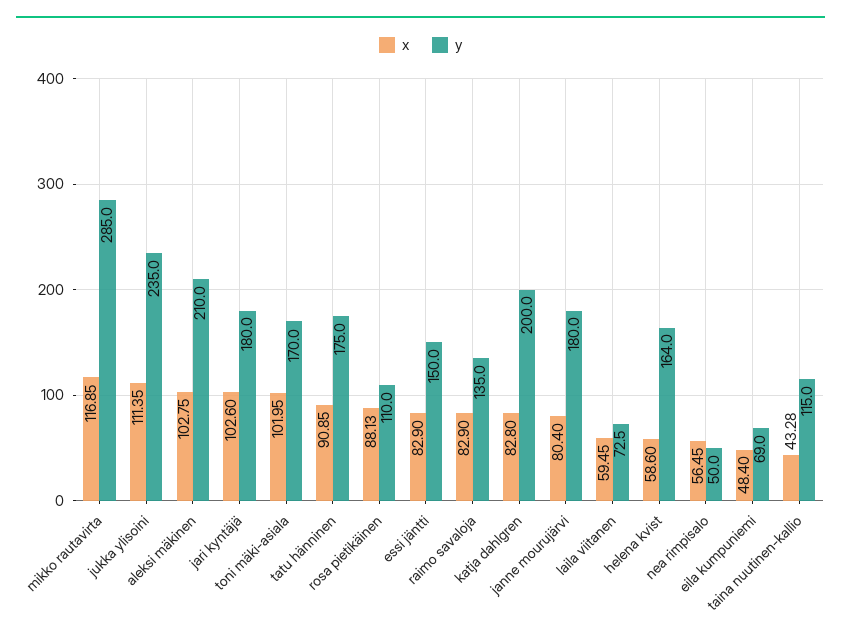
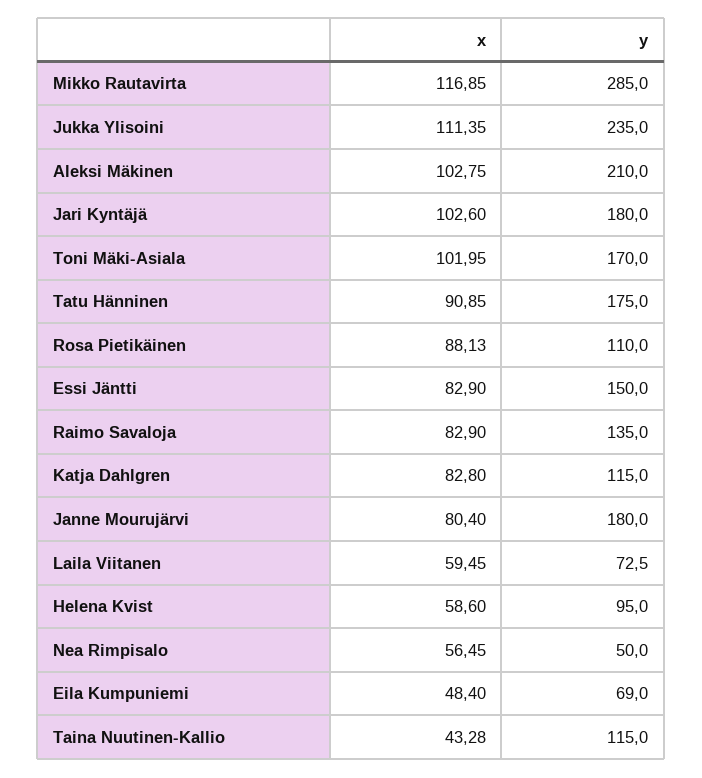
y, katja dahlgren: 200 -> 115
y, helena kvist: 164 -> 95

